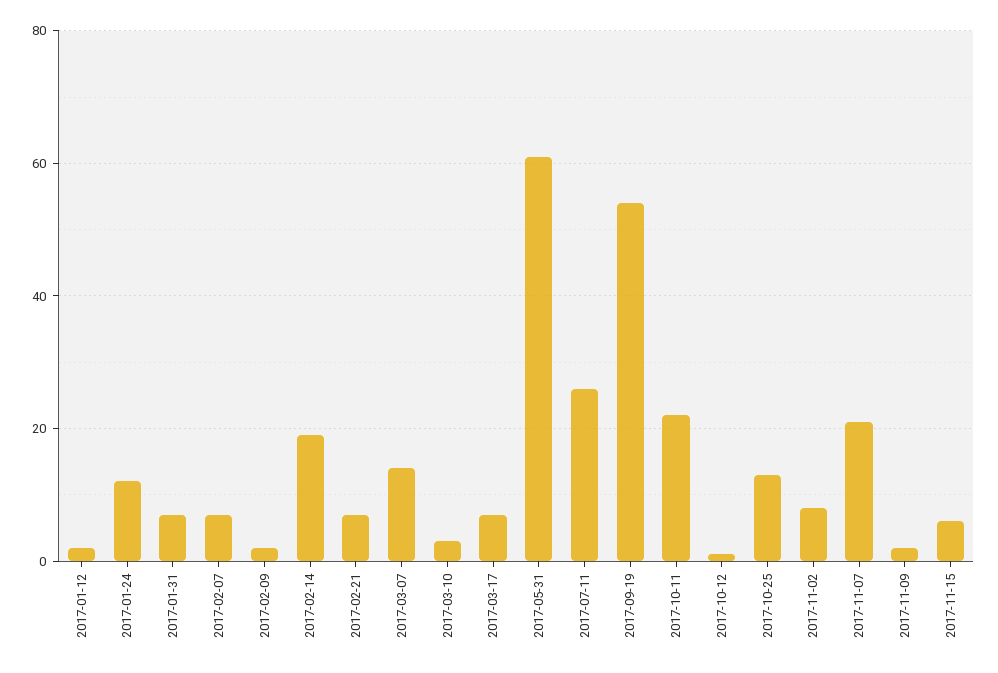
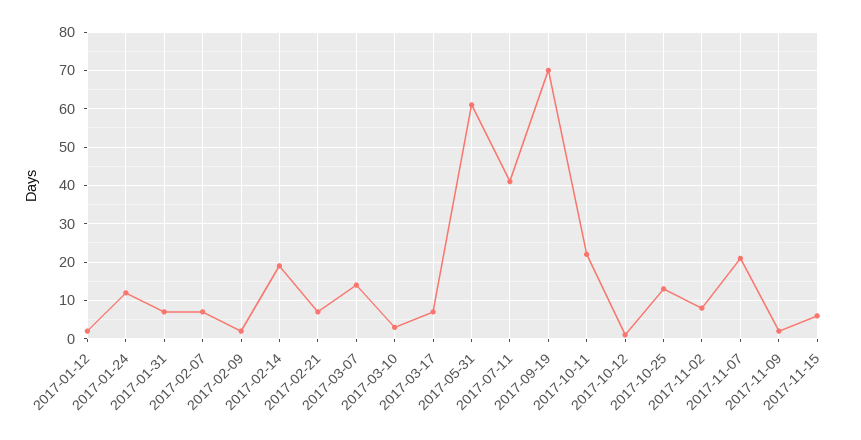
2017-07-11: 25 -> 40
2017-09-19: 55 -> 70

